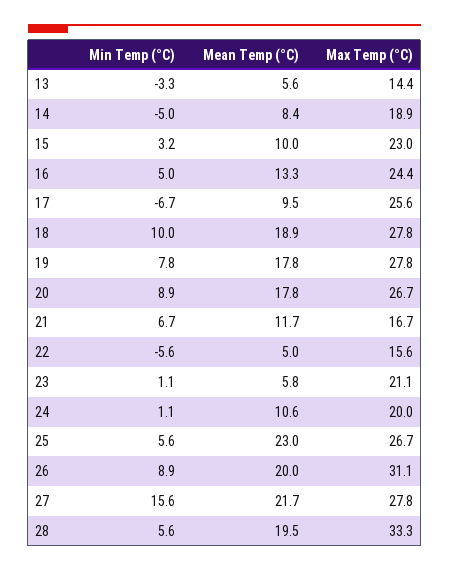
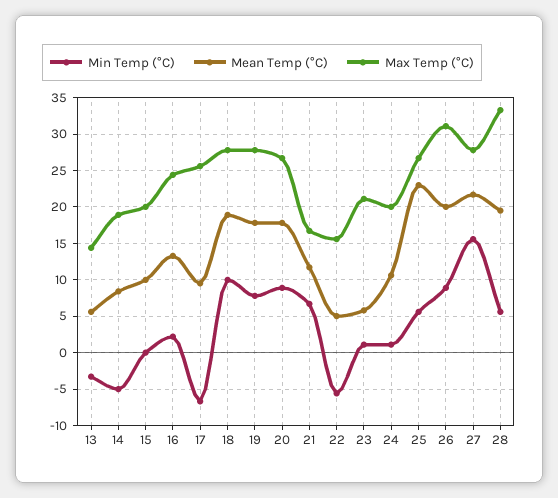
Min Temp (°C), 15: 3.2 -> 0
Max Temp (°C), 15: 23 -> 20
Min Temp (°C), 16: 5 -> 2

